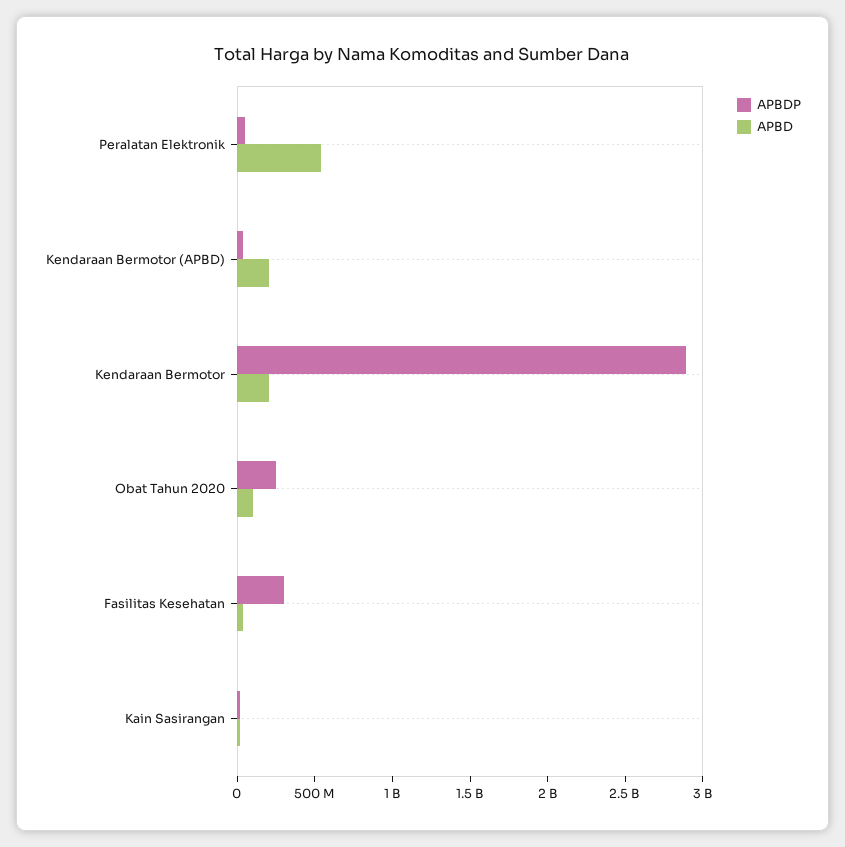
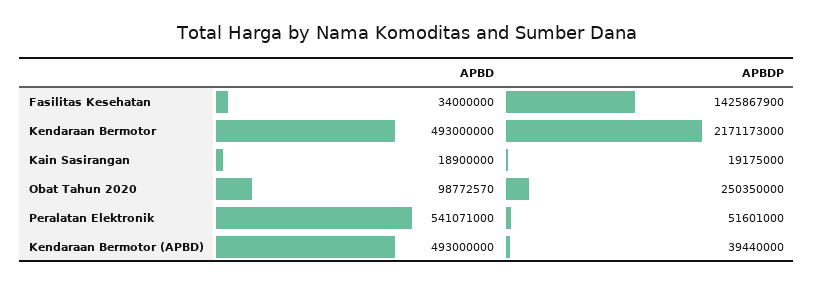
APBD, Kendaraan Bermotor (APBD): 200000000 -> 493000000
APBDP, Kendaraan Bermotor: 2900000000 -> 2171173000
APBD, Kendaraan Bermotor: 200000000 -> 493000000
APBDP, Fasilitas Kesehatan: 300000000 -> 1425867900

